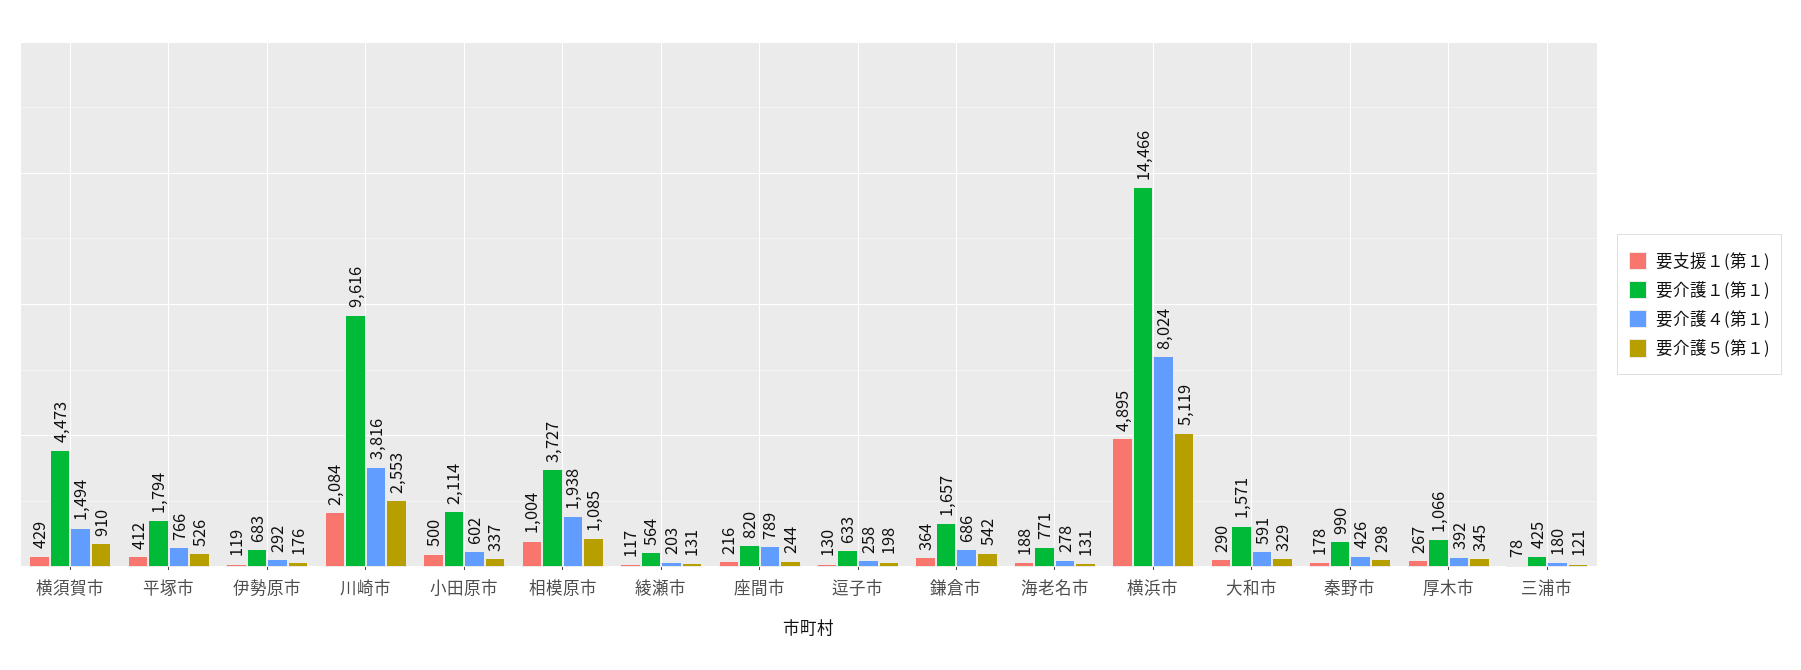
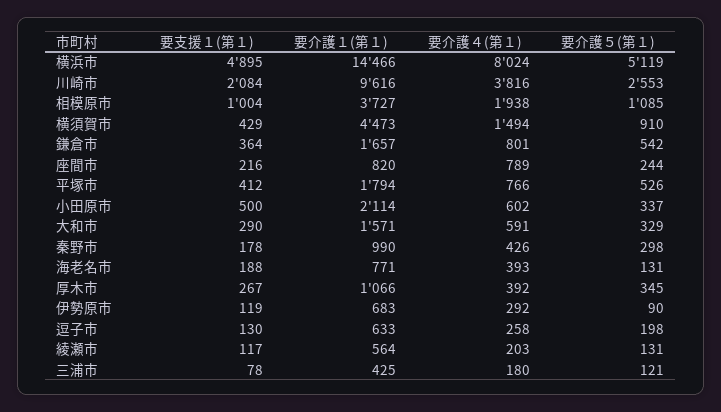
要介護５(第１), 伊勢原市: 176 -> 90
要介護４(第１), 鎌倉市: 686 -> 801
要介護４(第１), 海老名市: 278 -> 393

